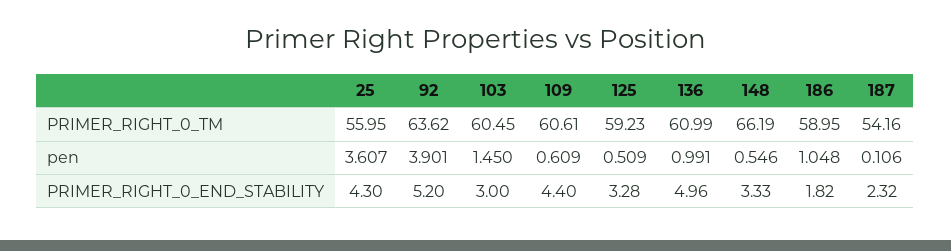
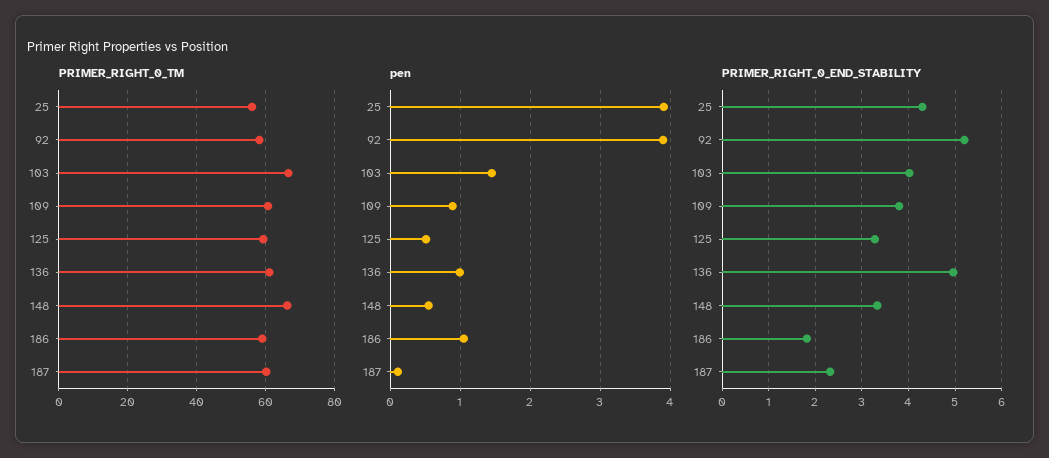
PRIMER_RIGHT_0_TM, 92: 63.62 -> 58
PRIMER_RIGHT_0_TM, 103: 60.45 -> 66
PRIMER_RIGHT_0_TM, 187: 54.16 -> 60
pen, 25: 3.607 -> 3.9
pen, 109: 0.609 -> 0.9
PRIMER_RIGHT_0_END_STABILITY, 103: 3 -> 4
PRIMER_RIGHT_0_END_STABILITY, 109: 4.4 -> 3.8

